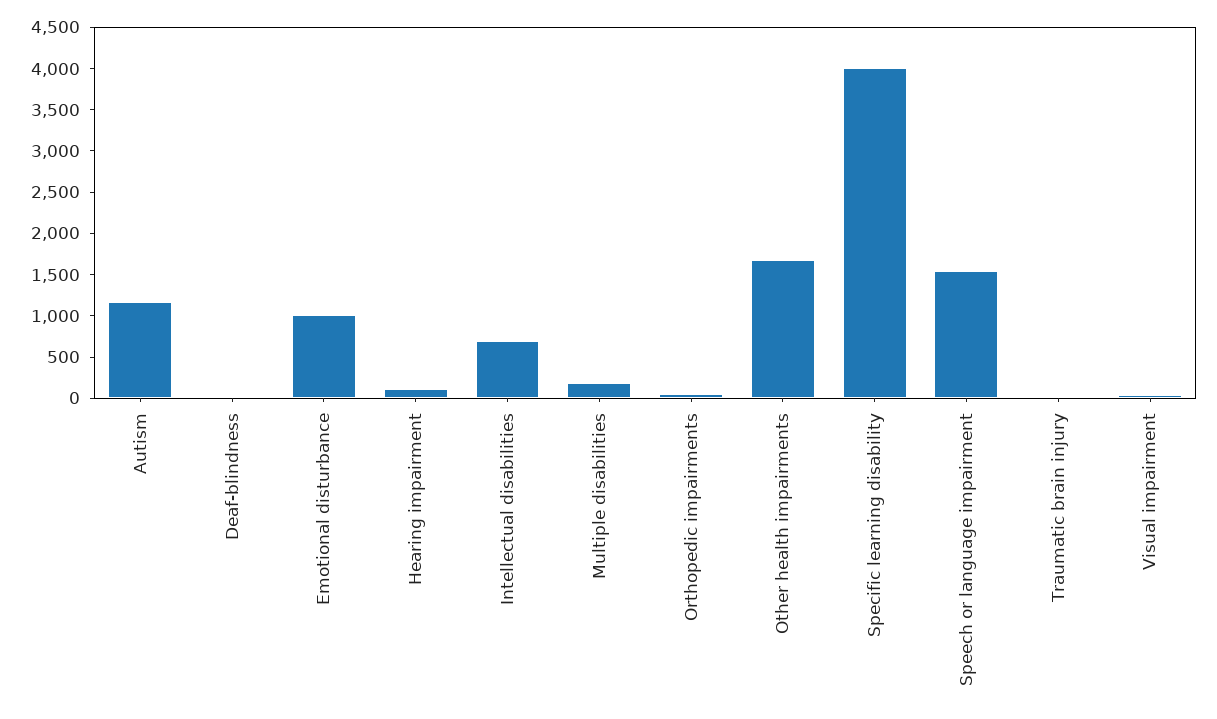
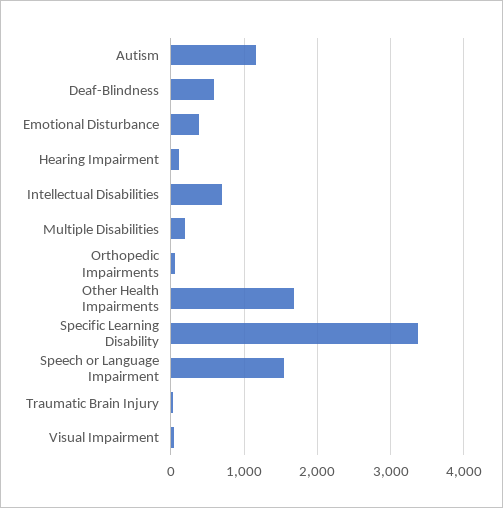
Deaf-blindness: 0 -> 600
Emotional disturbance: 1000 -> 400
Specific learning disability: 4000 -> 3400

